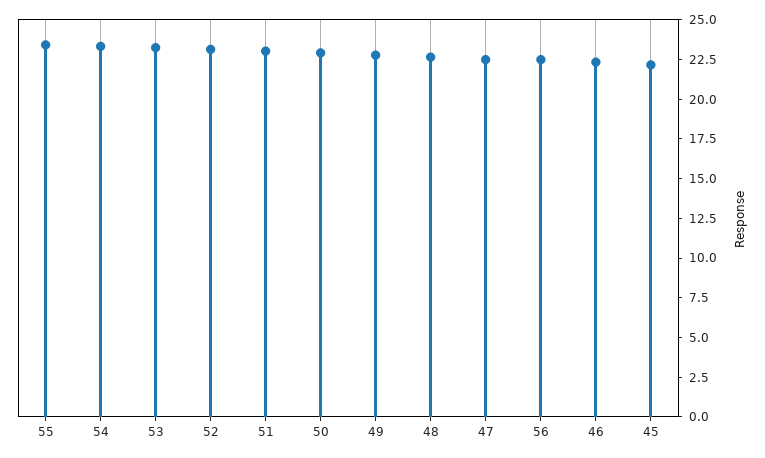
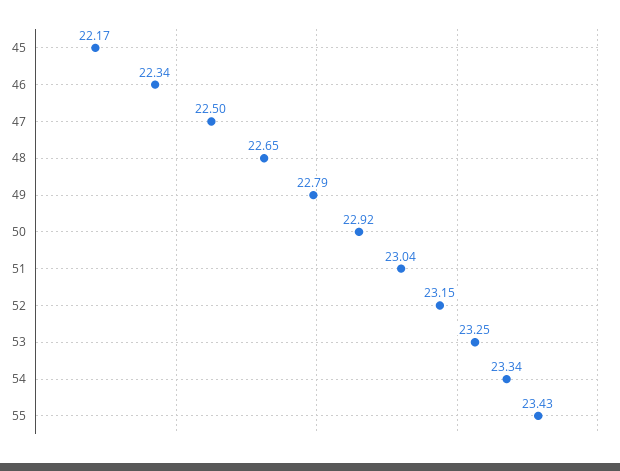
56: 22.5 -> none

